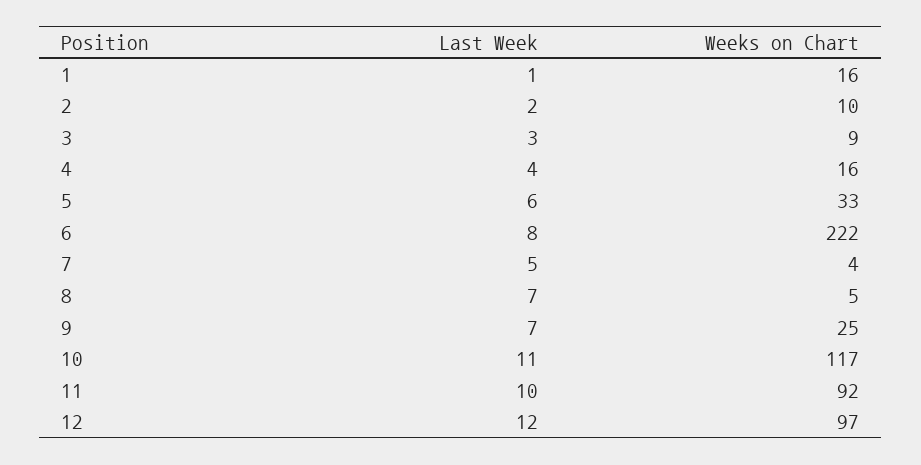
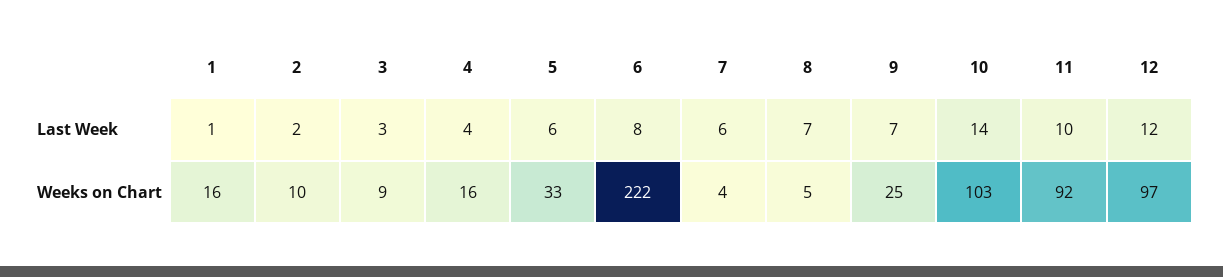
Last Week, 7: 5 -> 6
Last Week, 10: 11 -> 14
Weeks on Chart, 10: 117 -> 103

